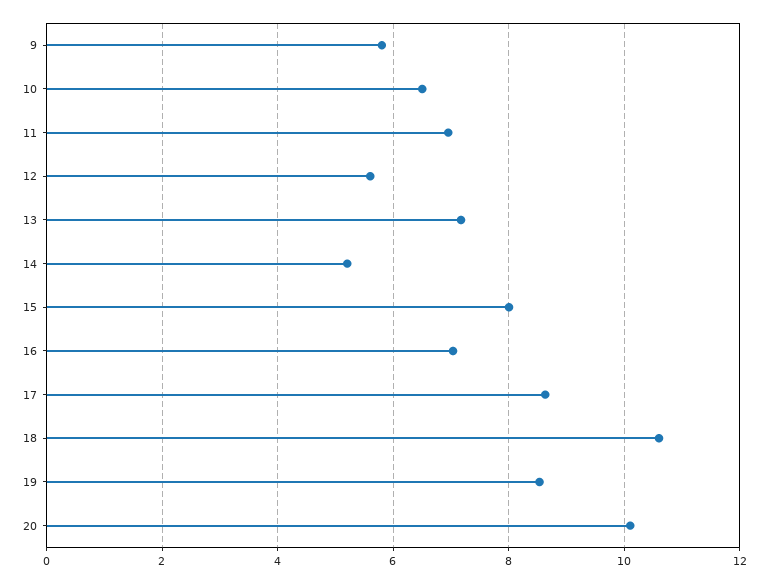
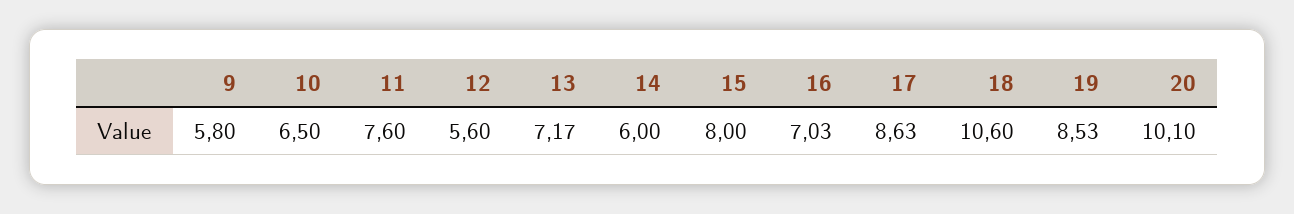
11: 7 -> 7.6
14: 5.2 -> 6

